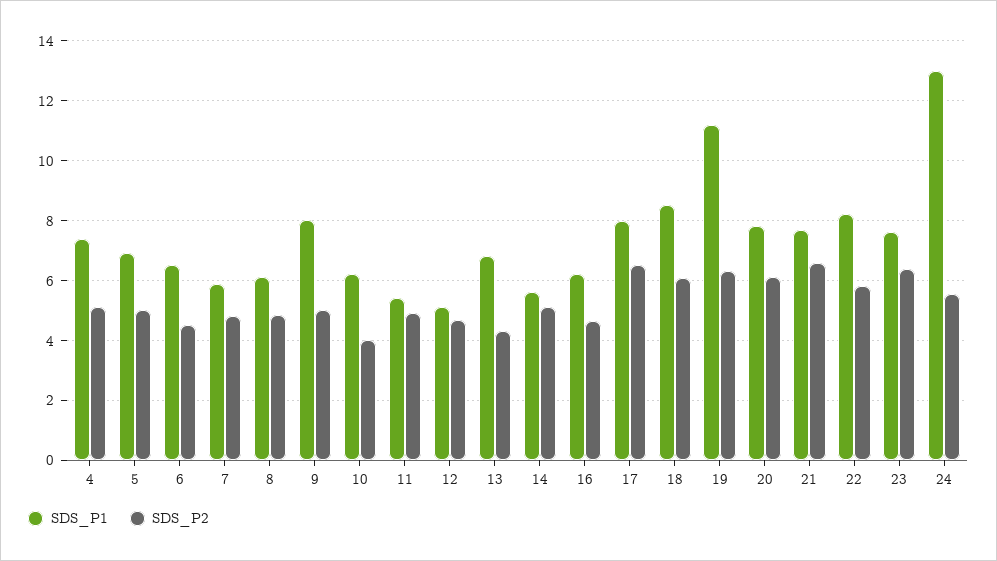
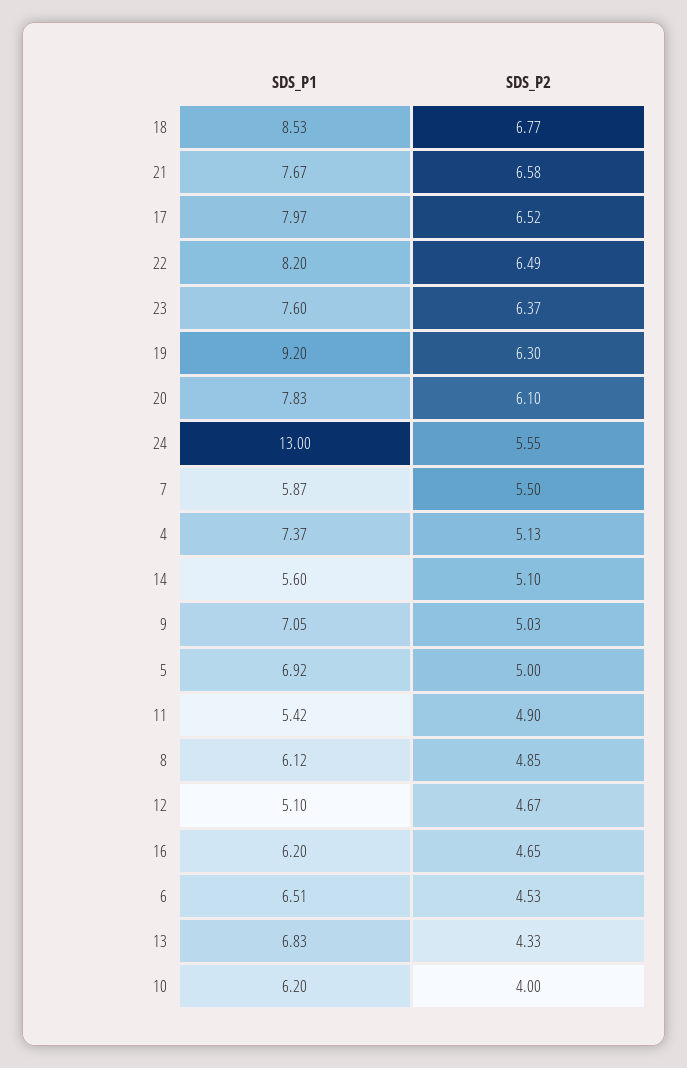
SDS_P2, 7: 4.75 -> 5.5
SDS_P1, 9: 8 -> 7.05
SDS_P2, 18: 6 -> 6.77
SDS_P1, 19: 11.25 -> 9.2
SDS_P2, 22: 5.75 -> 6.49

